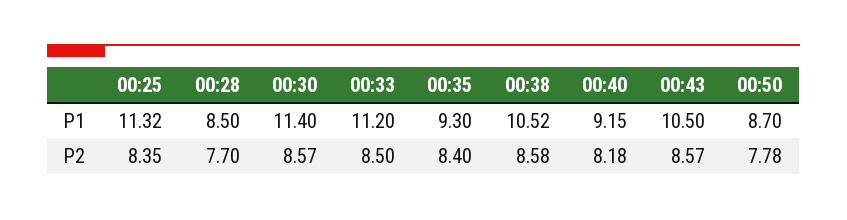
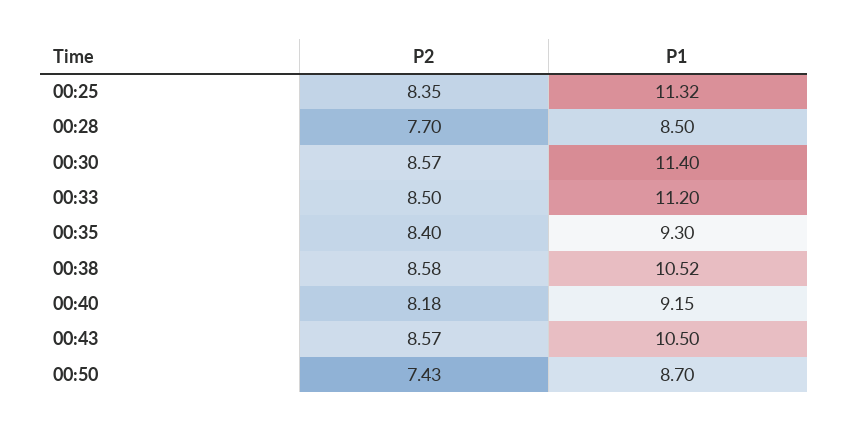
00:50, P2: 7.78 -> 7.43

